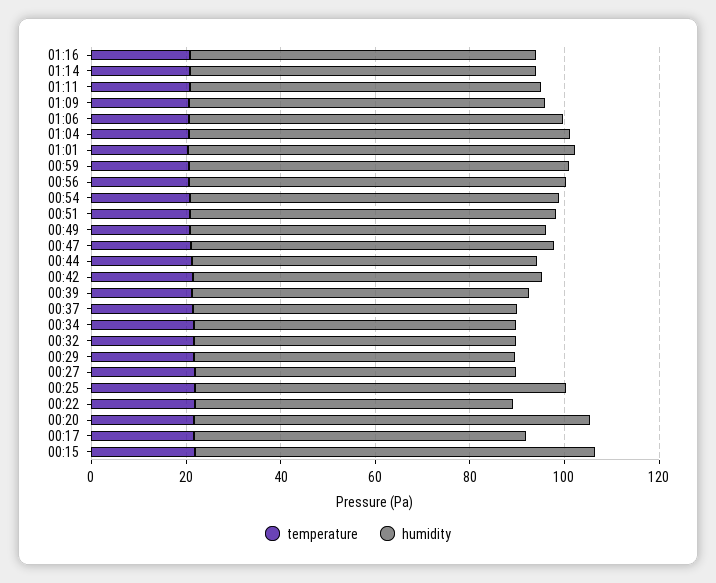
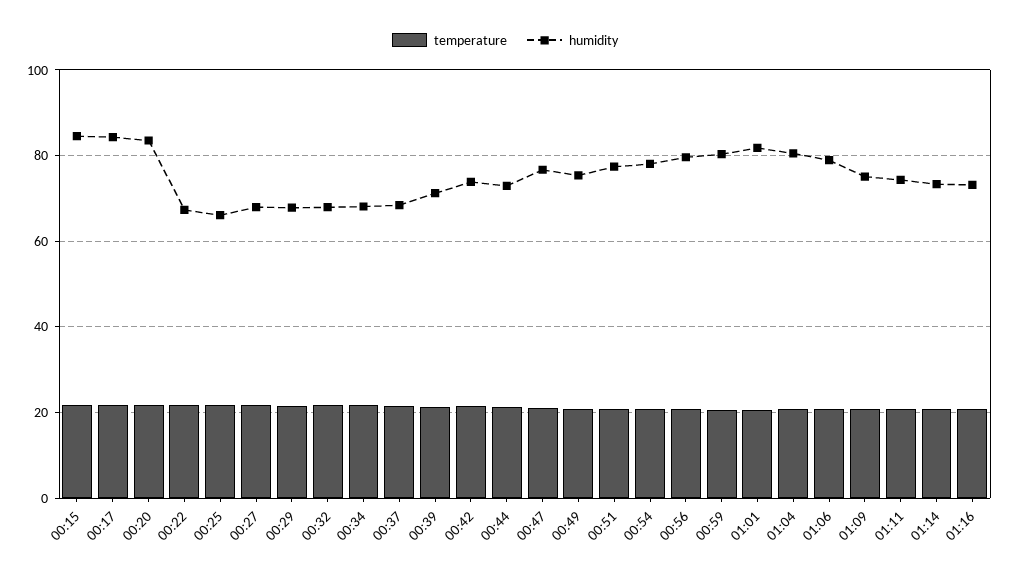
humidity, 00:25: 80 -> 66
humidity, 00:17: 70 -> 84

